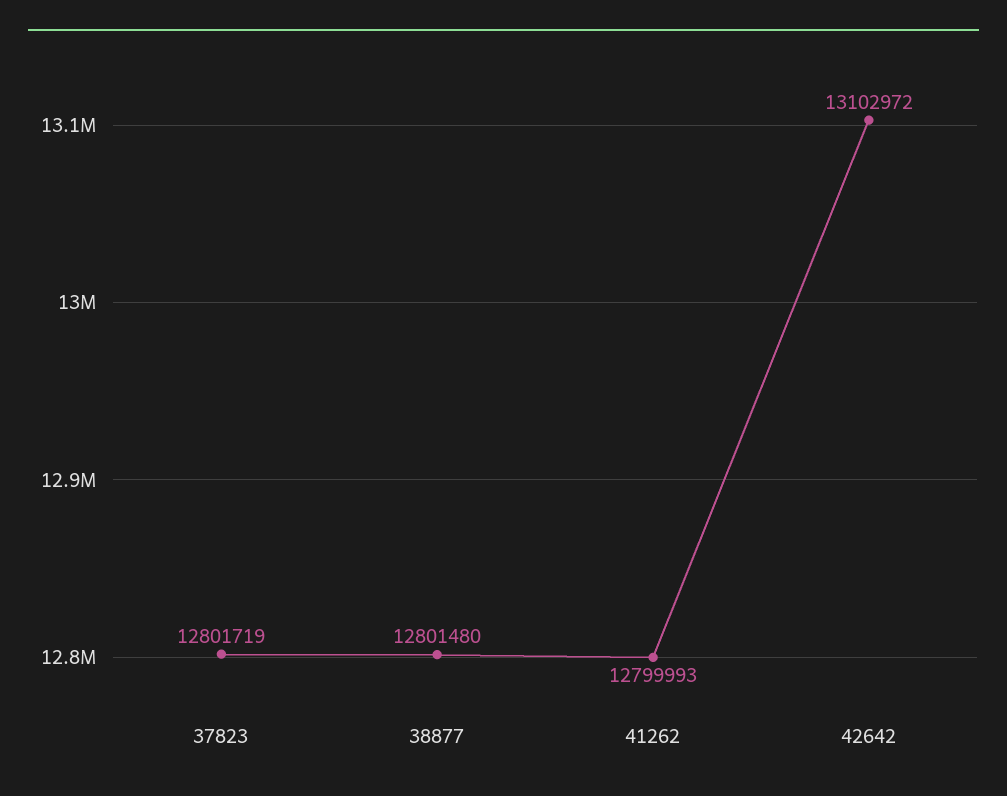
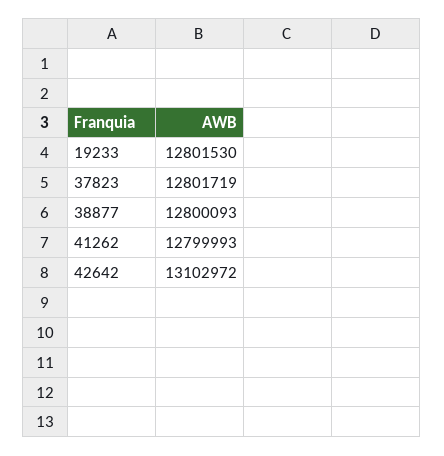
38877: 12801480 -> 12800093
19233: none -> 12801530

